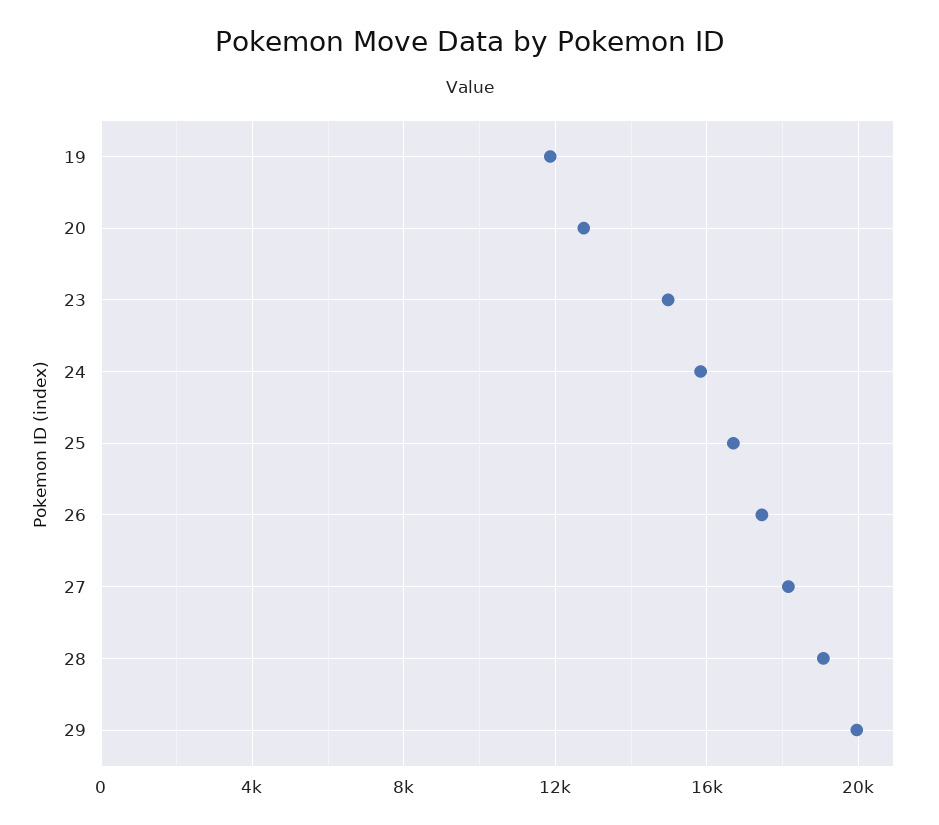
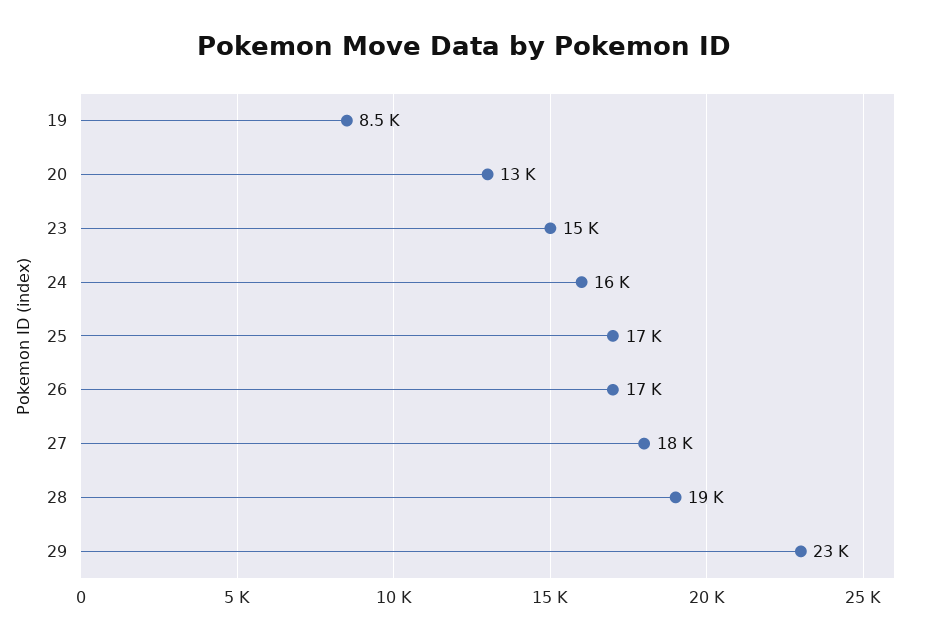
19: 12000 -> 8500
29: 20000 -> 23000

